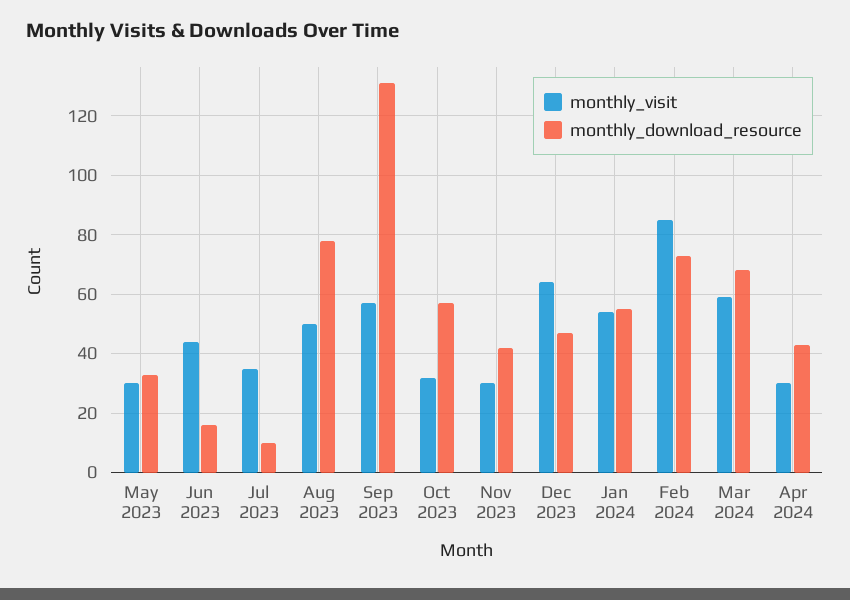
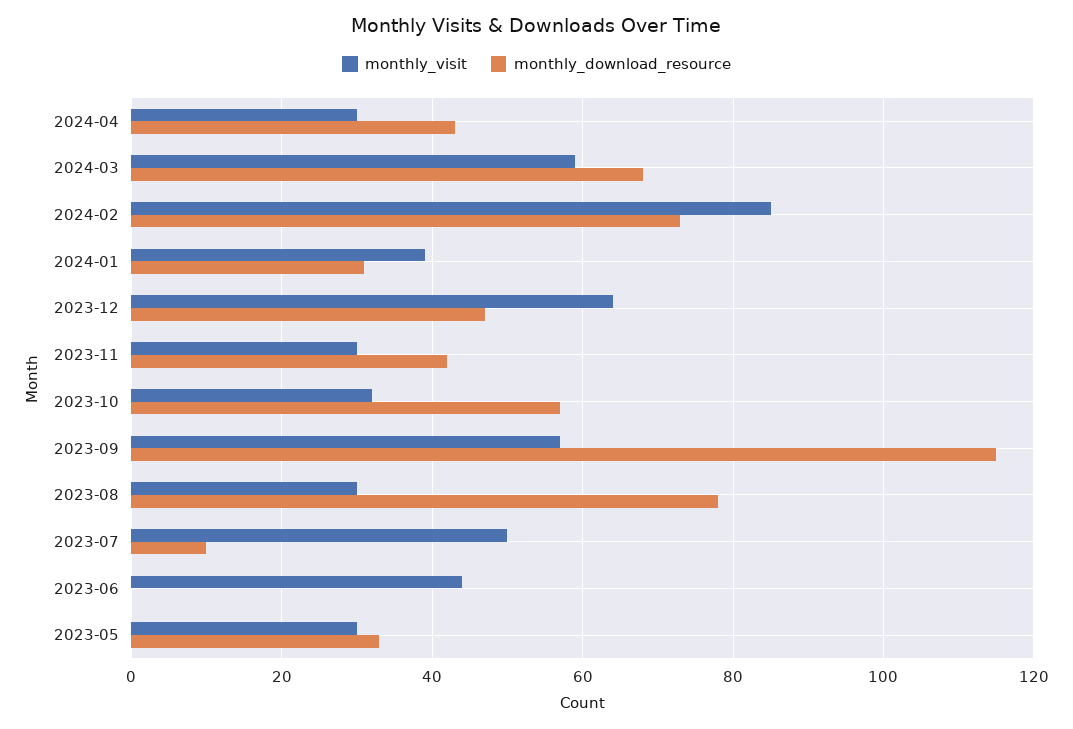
monthly_download_resource, Jun 2023: 15 -> 0
monthly_visit, Jul 2023: 35 -> 50
monthly_visit, Aug 2023: 50 -> 30
monthly_download_resource, Sep 2023: 130 -> 115
monthly_visit, Jan 2024: 55 -> 40
monthly_download_resource, Jan 2024: 55 -> 30

